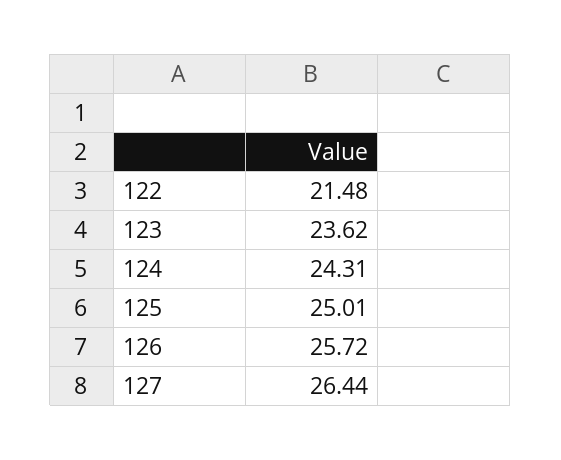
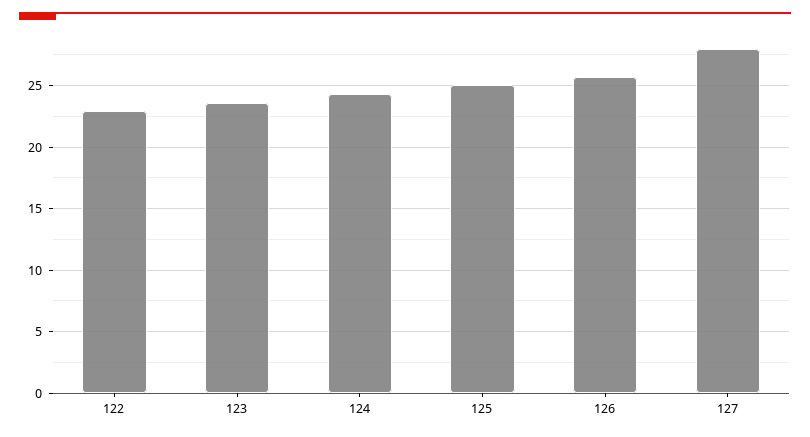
122: 21.48 -> 23
127: 26.44 -> 28

